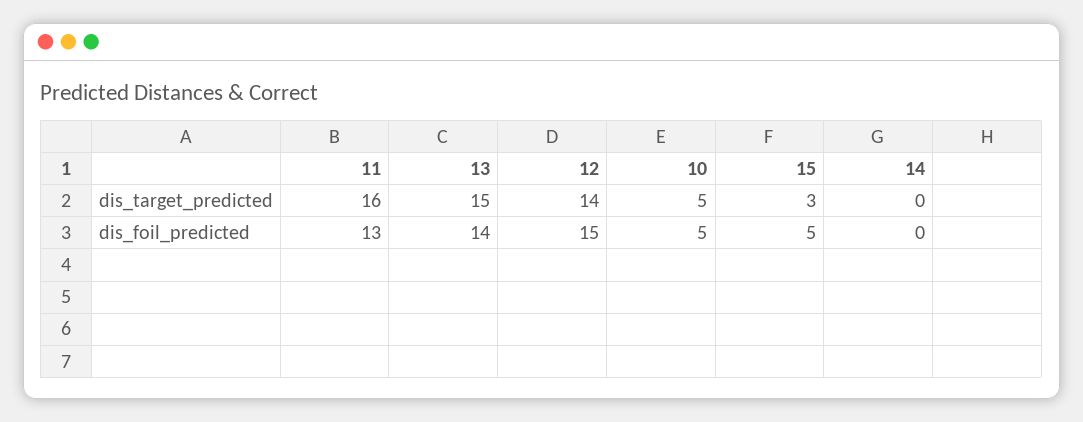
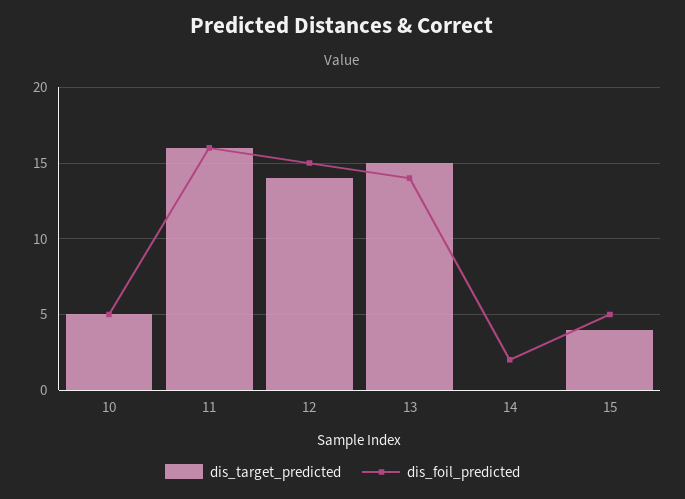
dis_target_predicted, 15: 3 -> 4
dis_foil_predicted, 11: 13 -> 16
dis_foil_predicted, 14: 0 -> 2

